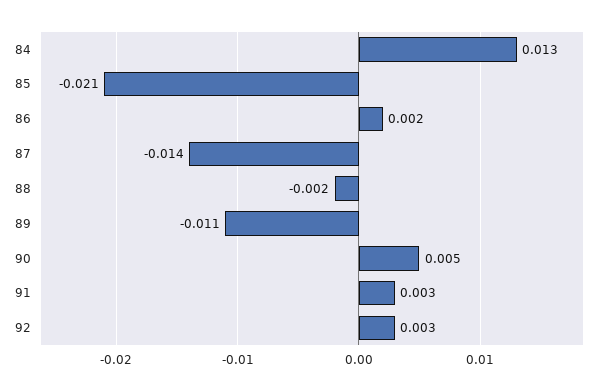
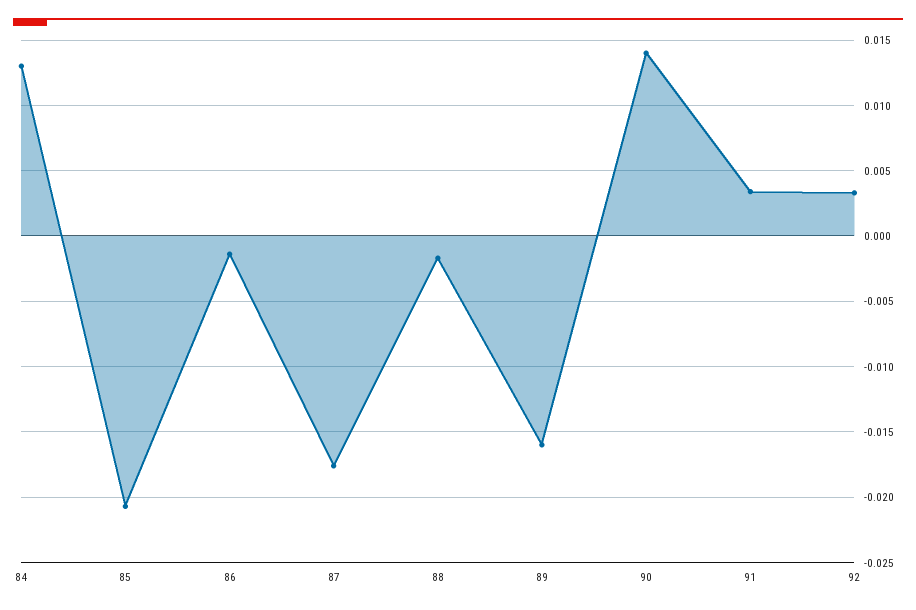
86: 0.002 -> -0.0015
87: -0.014 -> -0.0175
89: -0.011 -> -0.016
90: 0.005 -> 0.014

